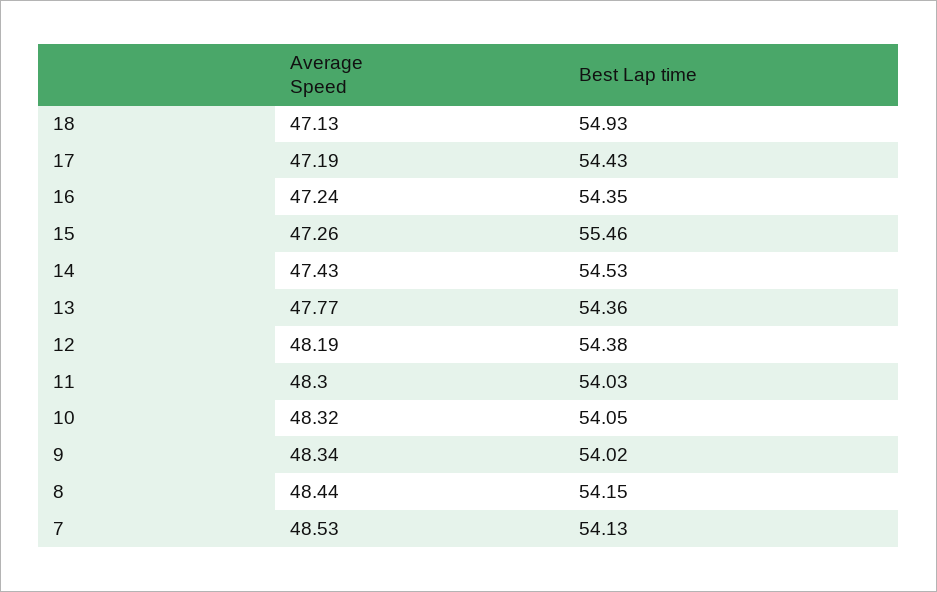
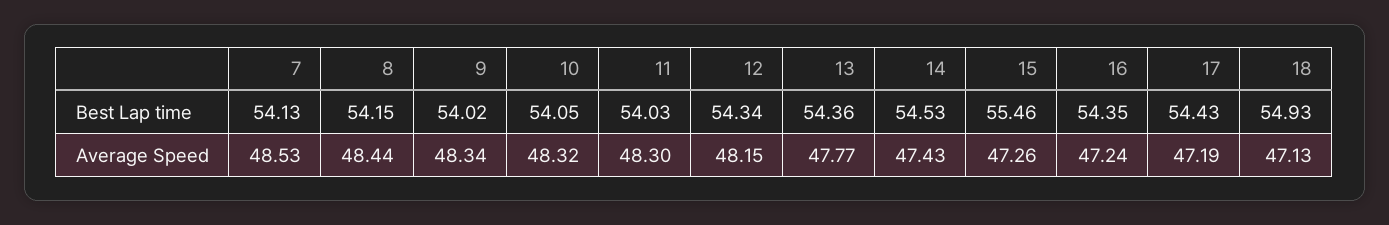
Average Speed, 12: 48.19 -> 48.15
Best Lap time, 12: 54.38 -> 54.34

